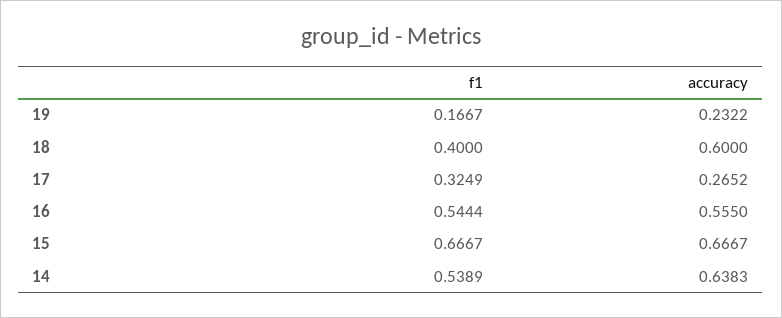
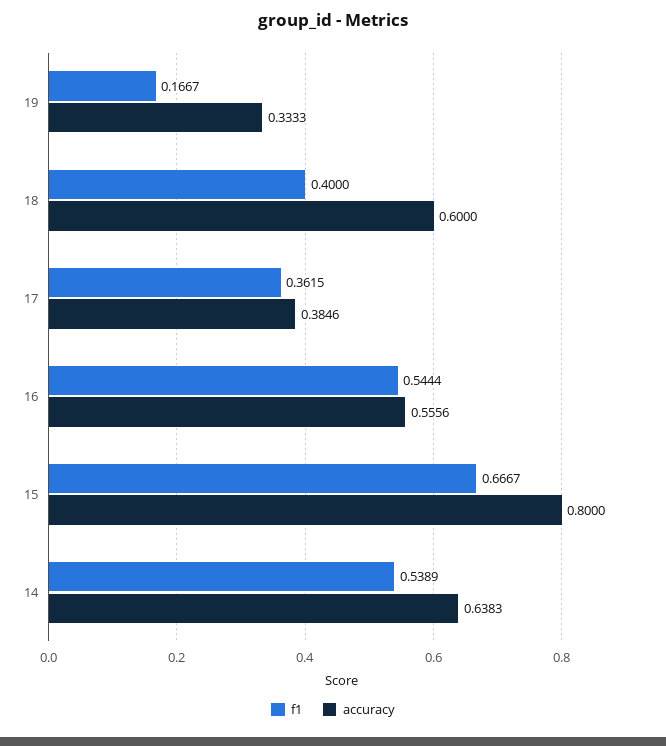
accuracy, 19: 0.2322 -> 0.3333
f1, 17: 0.3249 -> 0.3615
accuracy, 17: 0.2652 -> 0.3846
accuracy, 16: 0.555 -> 0.5556
accuracy, 15: 0.6667 -> 0.8

